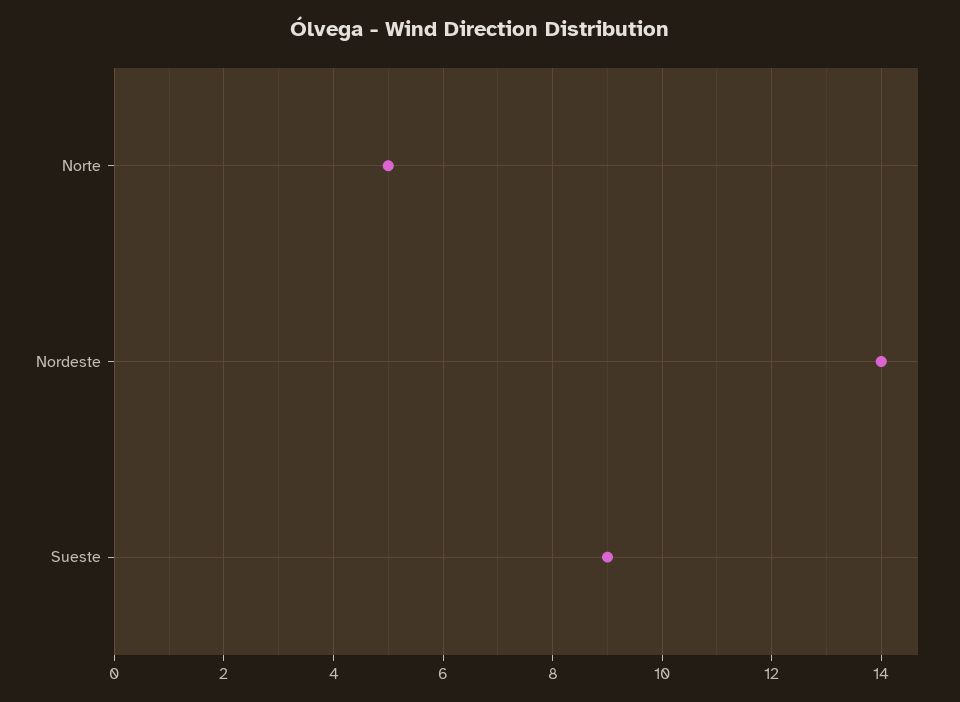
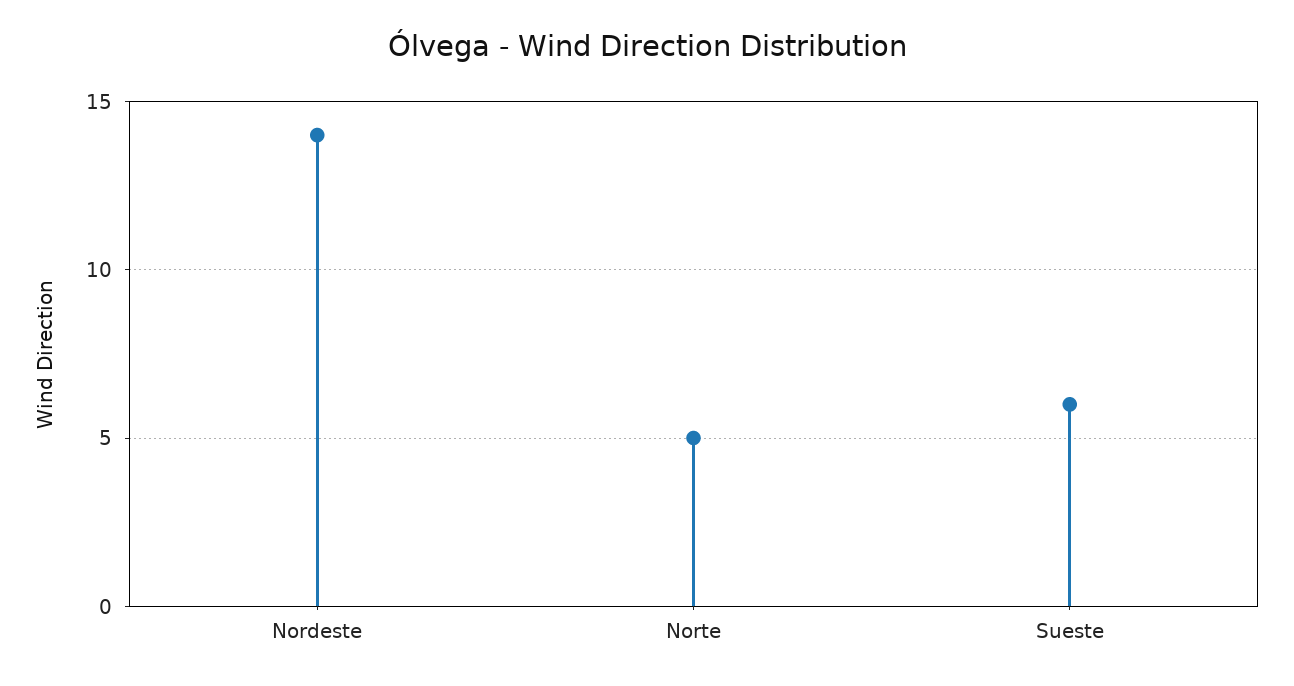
Sueste: 9 -> 6

